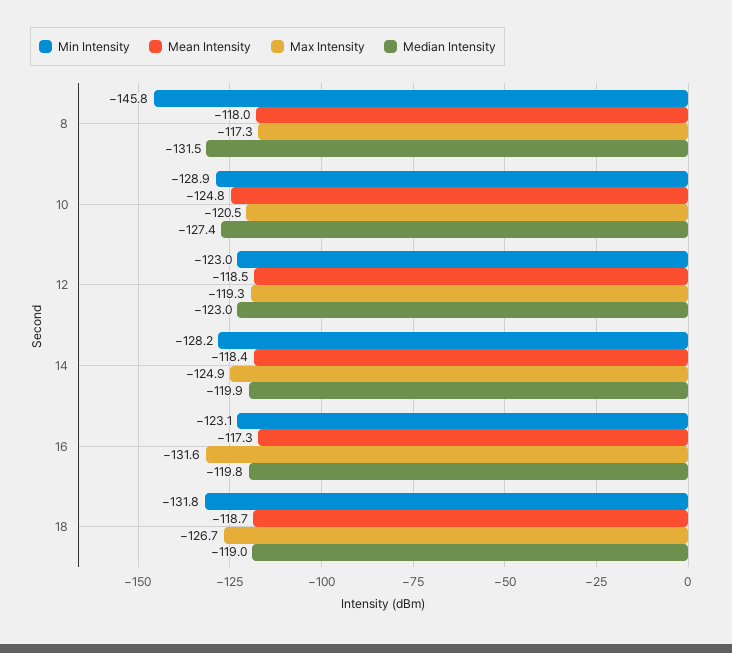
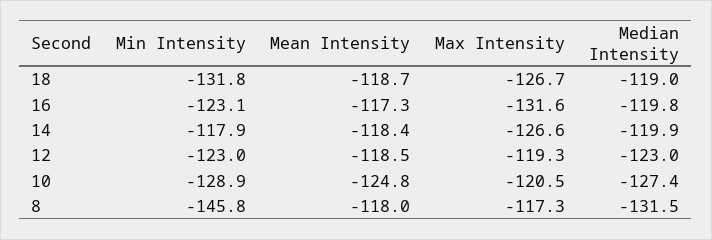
Min Intensity, 14: -128.2 -> -117.9
Max Intensity, 14: -124.9 -> -126.6

